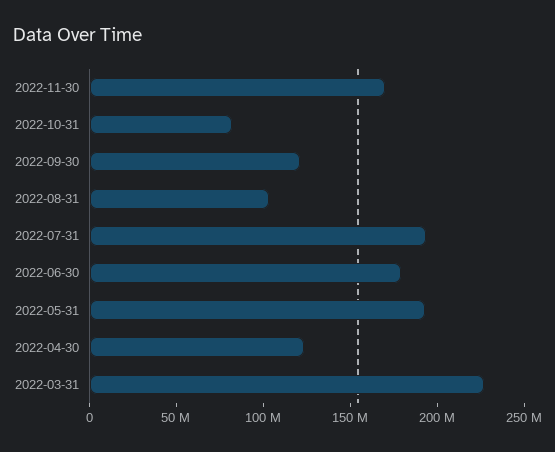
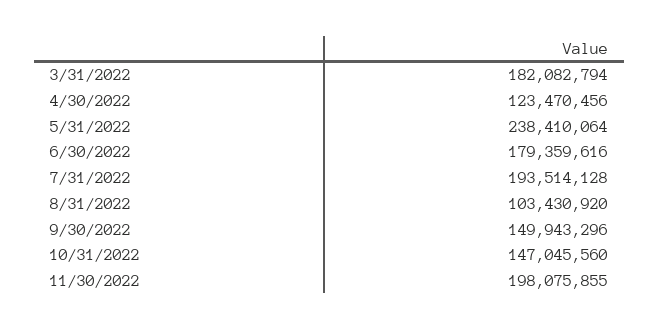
2022-11-30: 170000000 -> 198075855
2022-10-31: 80000000 -> 147045560
2022-09-30: 120000000 -> 149943296
2022-05-31: 190000000 -> 238410064
2022-03-31: 230000000 -> 182082794

